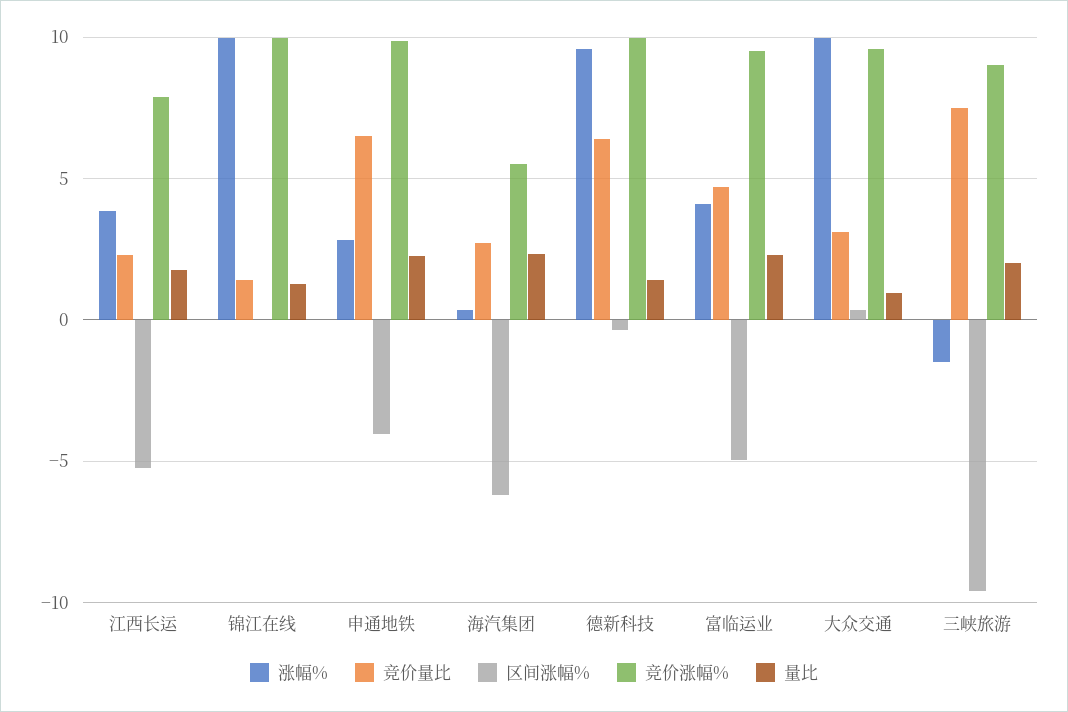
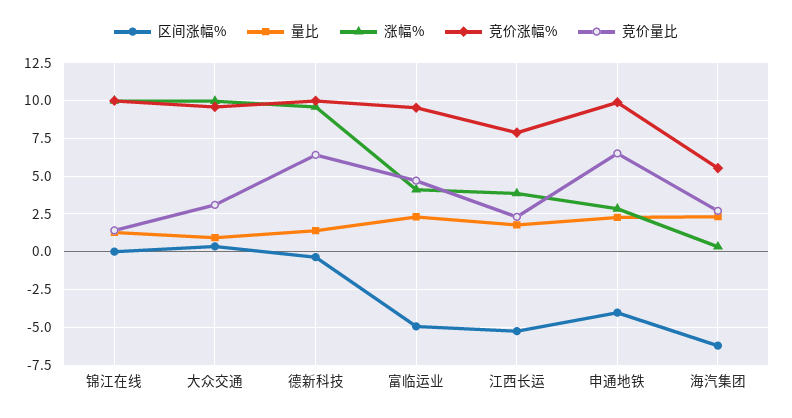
涨幅%, 三峡旅游: -1.5 -> none
竞价量比, 三峡旅游: 7.5 -> none
区间涨幅%, 三峡旅游: -9.5 -> none
竞价涨幅%, 三峡旅游: 9 -> none
量比, 三峡旅游: 2 -> none

